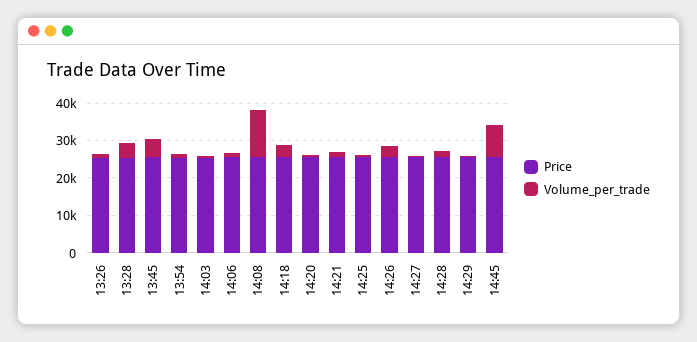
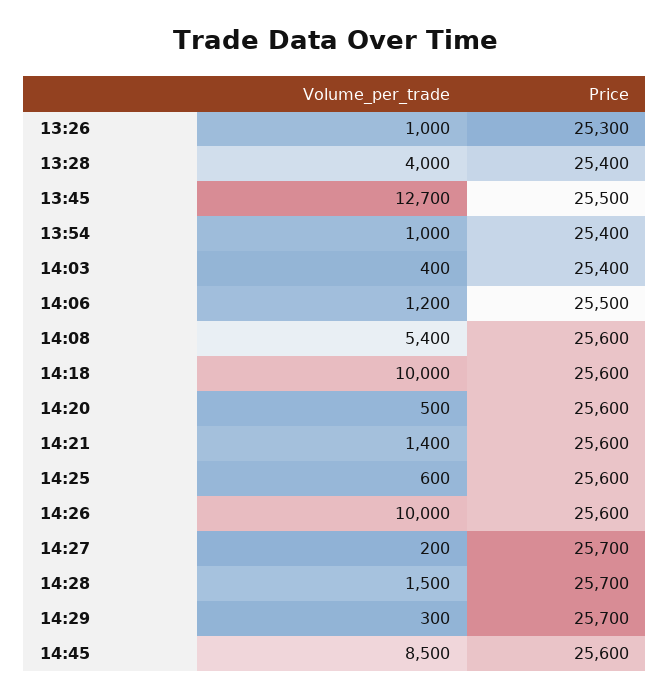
Volume_per_trade, 13:45: 5000 -> 12700
Volume_per_trade, 14:08: 12500 -> 5400
Volume_per_trade, 14:18: 2500 -> 10000
Volume_per_trade, 14:26: 2500 -> 10000

